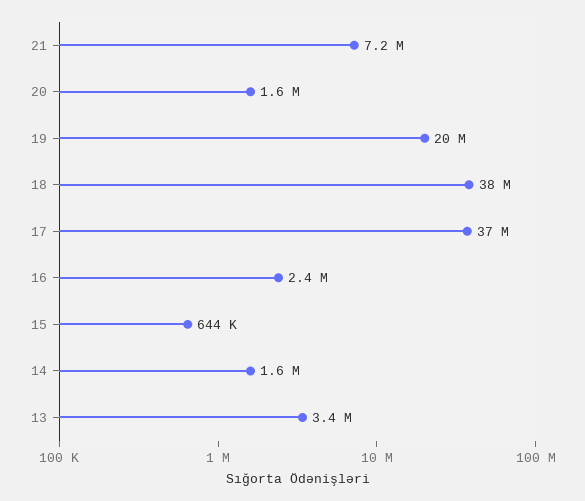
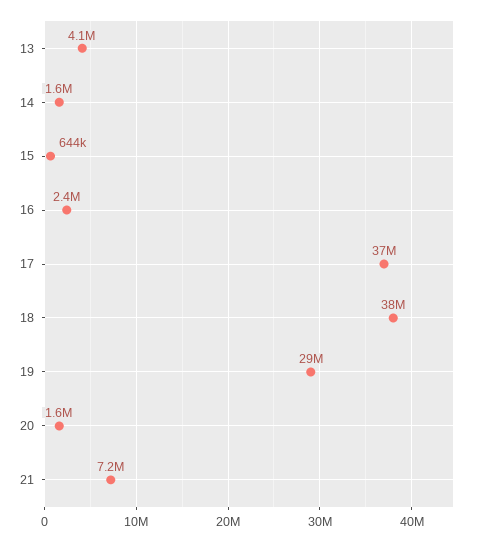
19: 20000000 -> 29000000
13: 3400000 -> 4100000

